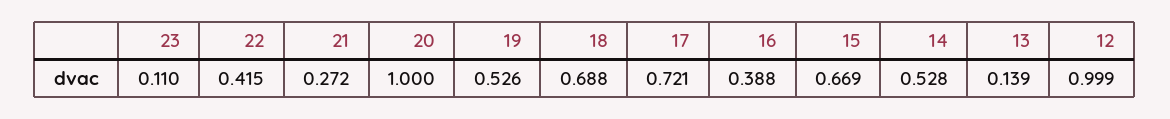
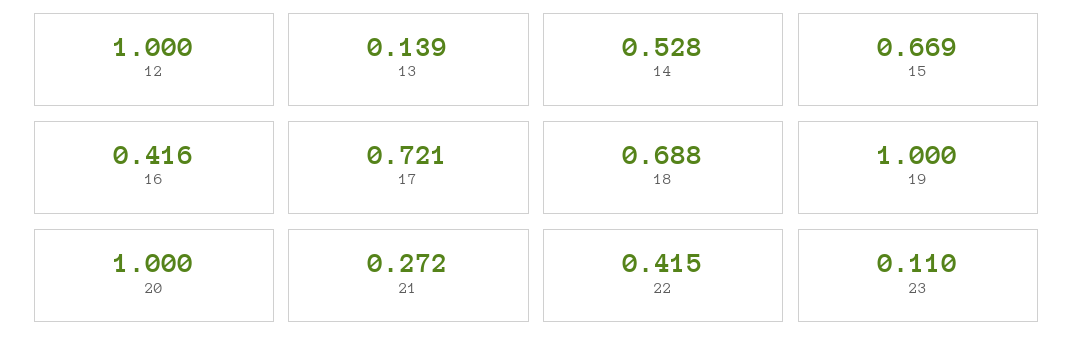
19: 0.526 -> 1
16: 0.388 -> 0.416
12: 0.999 -> 1

